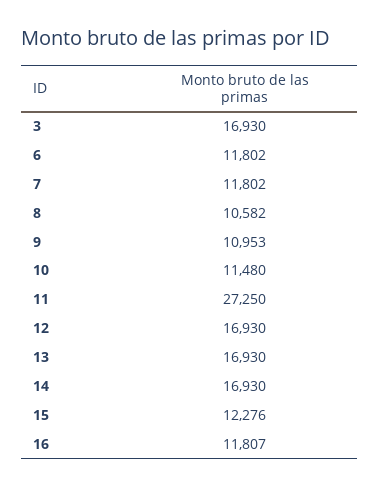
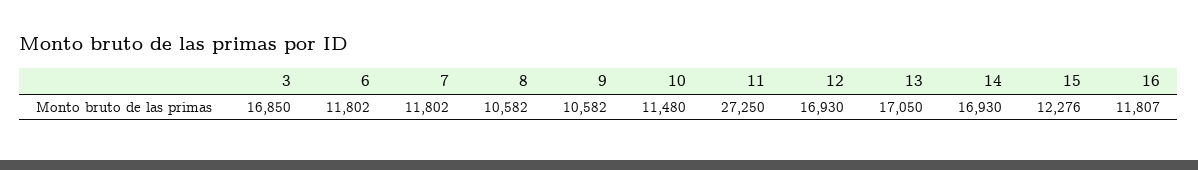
3: 16930 -> 16850
9: 10953 -> 10582
13: 16930 -> 17050

